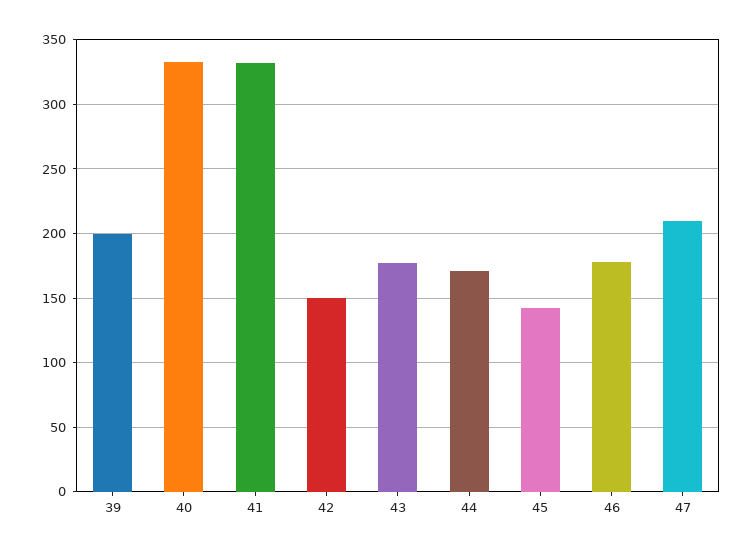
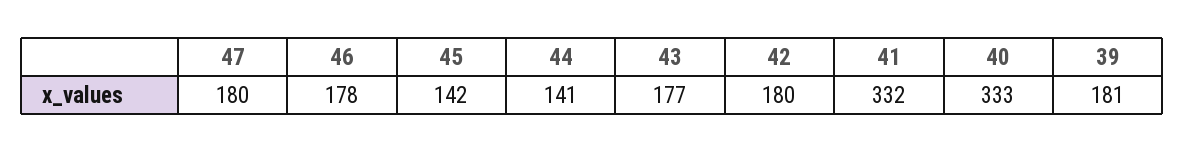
39: 200 -> 181
42: 150 -> 180
44: 170 -> 141
47: 210 -> 180

